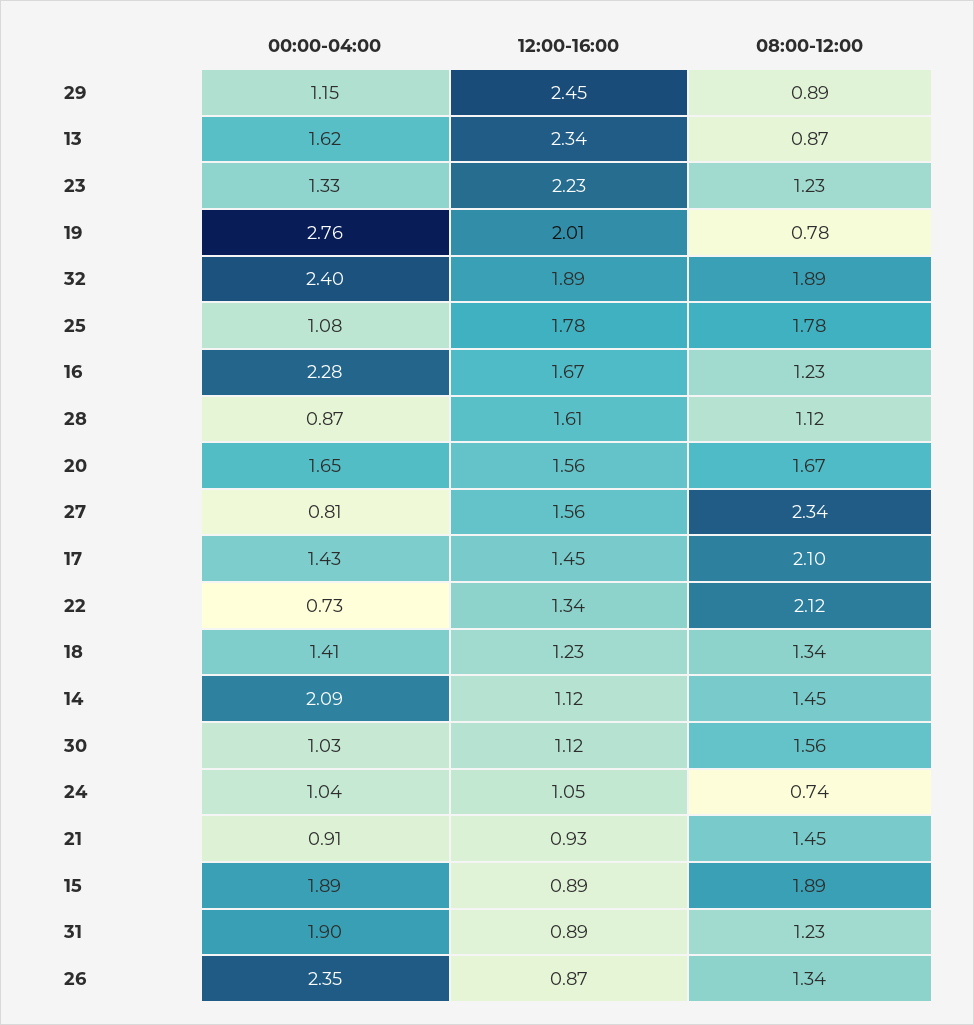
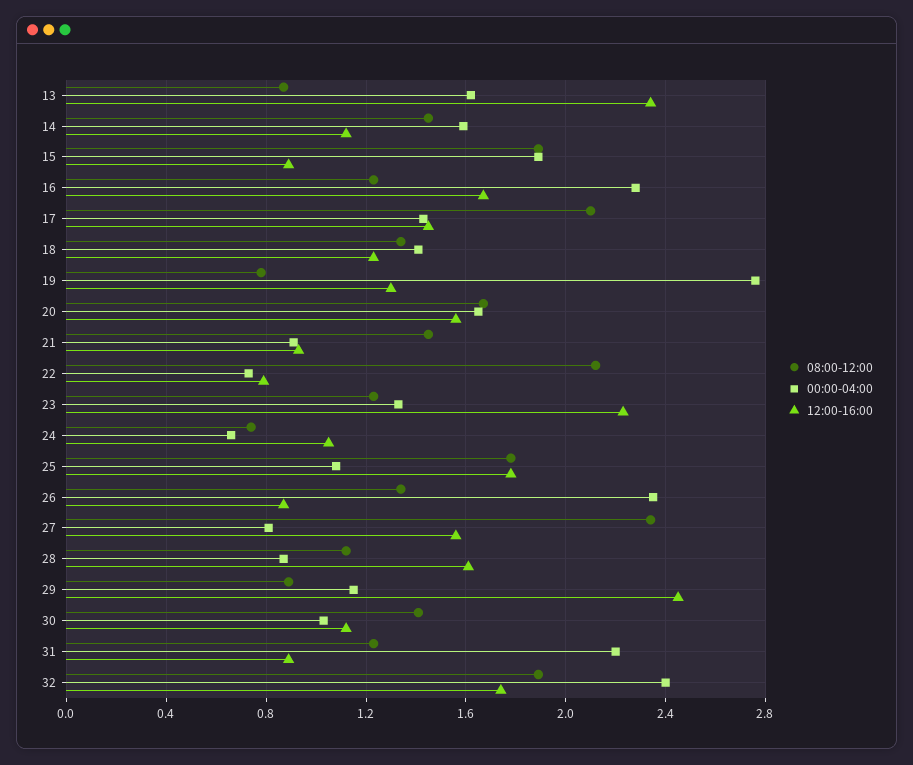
12:00-16:00, 19: 2.01 -> 1.3
12:00-16:00, 32: 1.89 -> 1.75
12:00-16:00, 22: 1.34 -> 0.8
00:00-04:00, 14: 2.09 -> 1.6
08:00-12:00, 30: 1.56 -> 1.4
00:00-04:00, 24: 1.04 -> 0.65
00:00-04:00, 31: 1.9 -> 2.2

